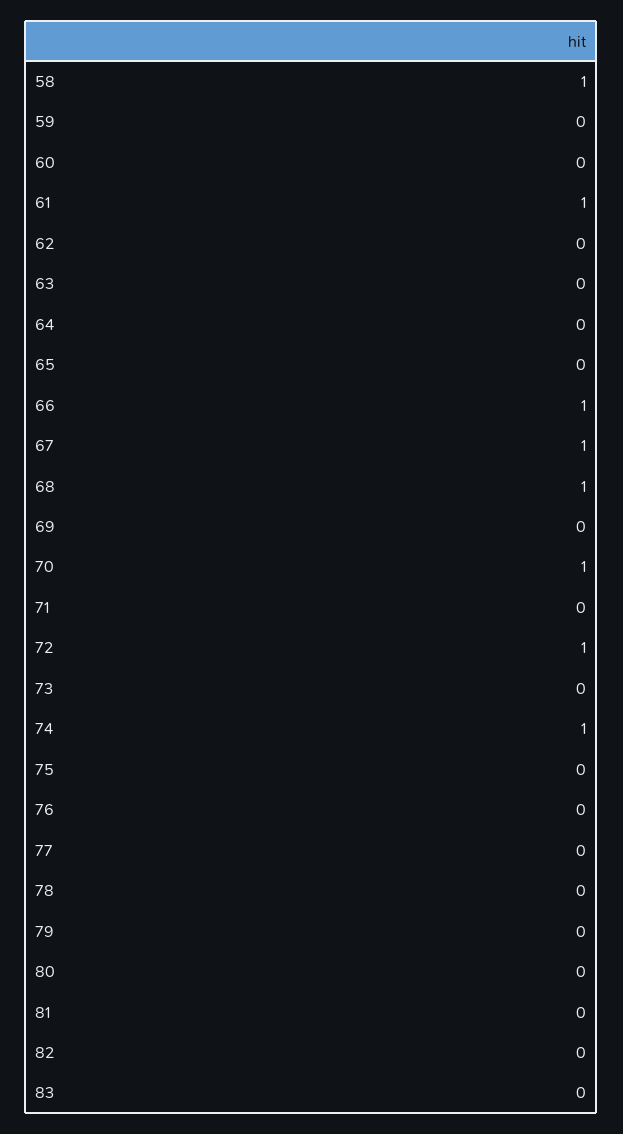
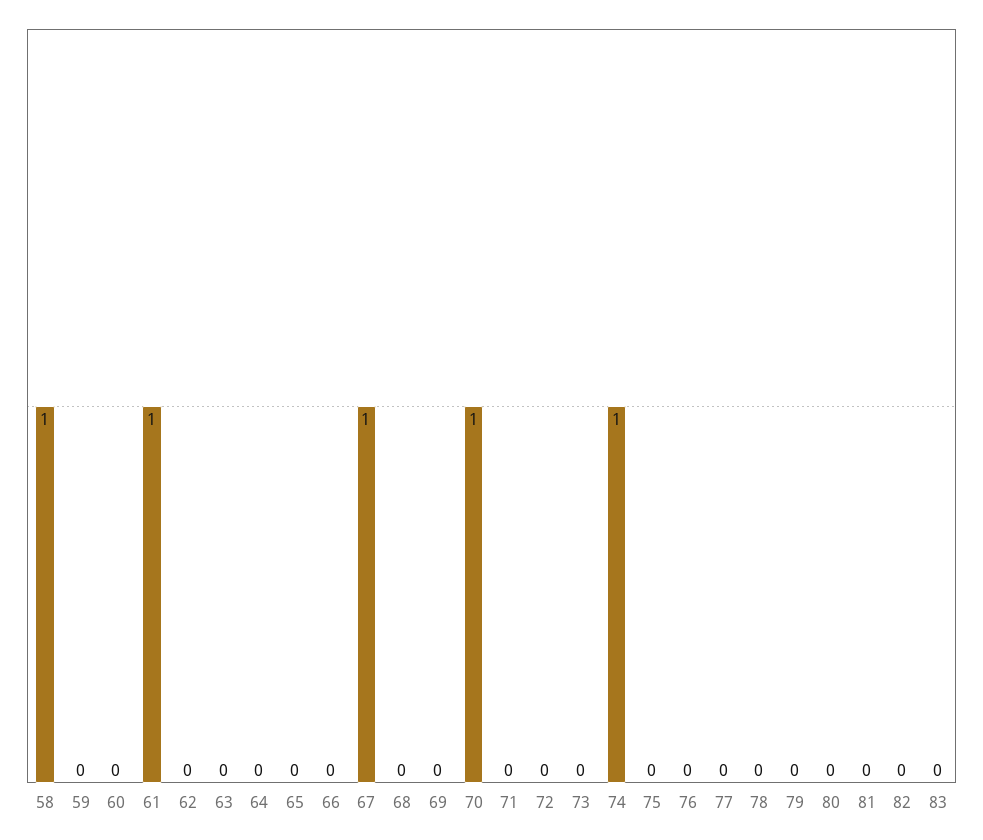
66: 1 -> 0
68: 1 -> 0
72: 1 -> 0

